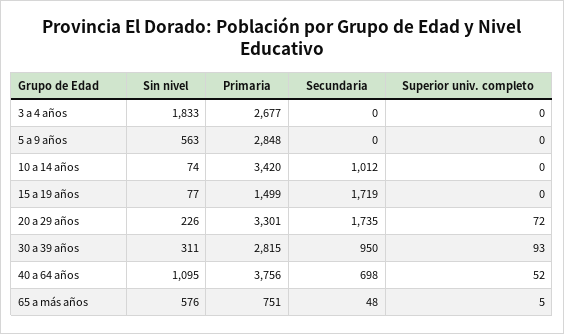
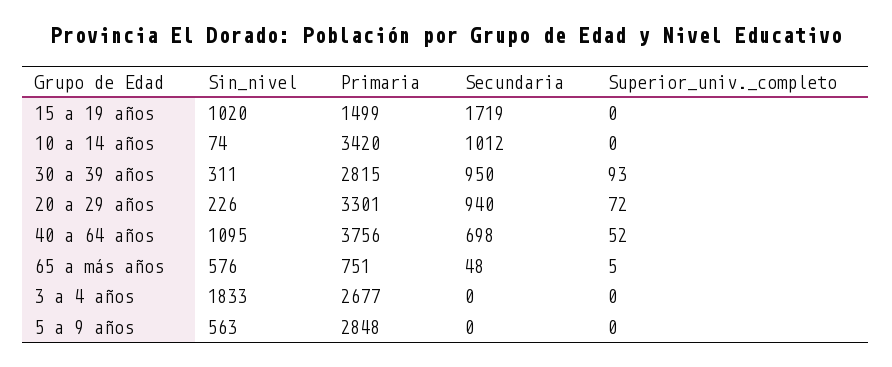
Sin nivel, 15 a 19 años: 77 -> 1020
Secundaria, 20 a 29 años: 1735 -> 940

